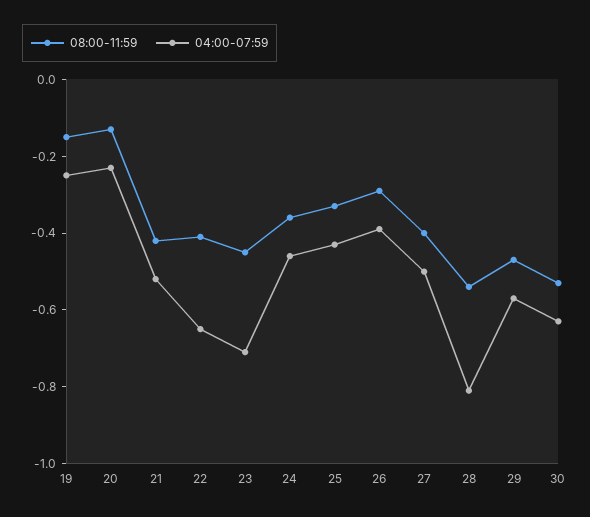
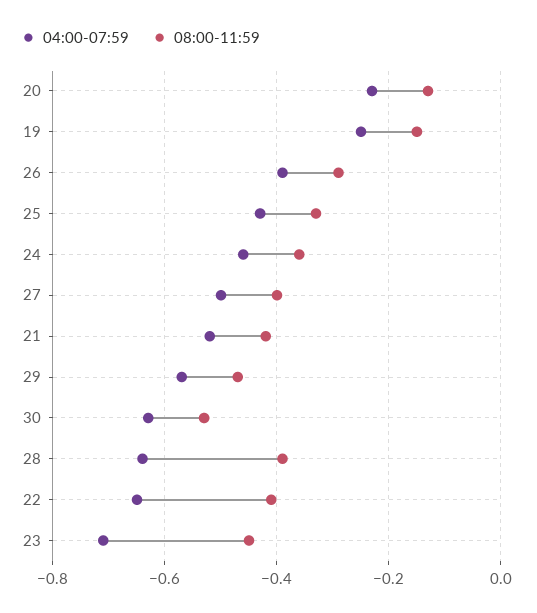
08:00-11:59, 28: -0.55 -> -0.4
04:00-07:59, 28: -0.8 -> -0.65

